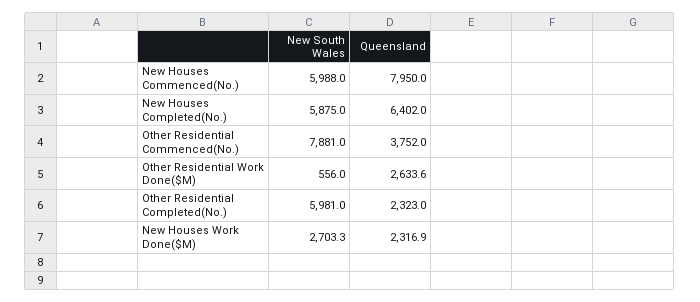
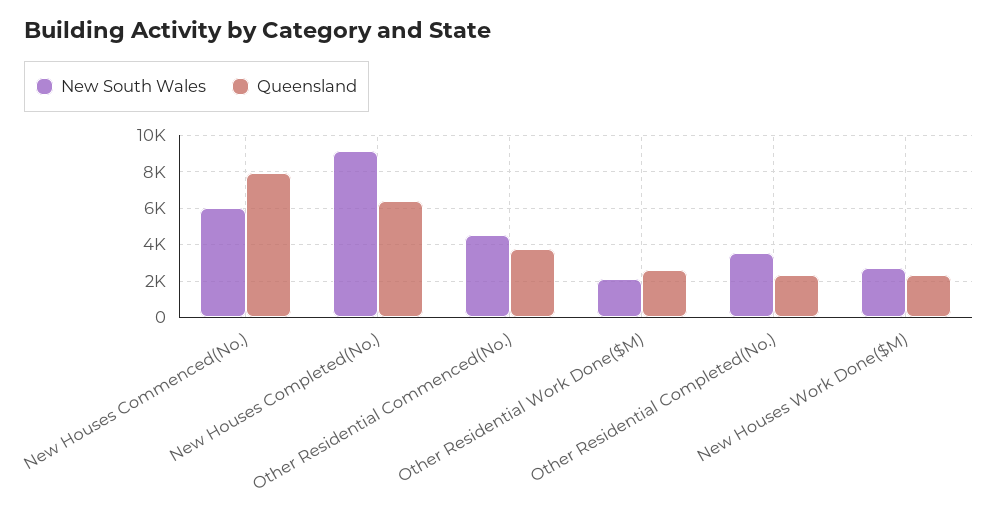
New South Wales, New Houses Completed(No.): 5875 -> 9000
New South Wales, Other Residential Commenced(No.): 7881 -> 4500
New South Wales, Other Residential Work Done($M): 556 -> 2000
New South Wales, Other Residential Completed(No.): 5981 -> 3500

